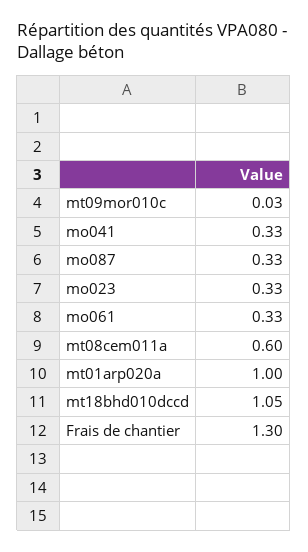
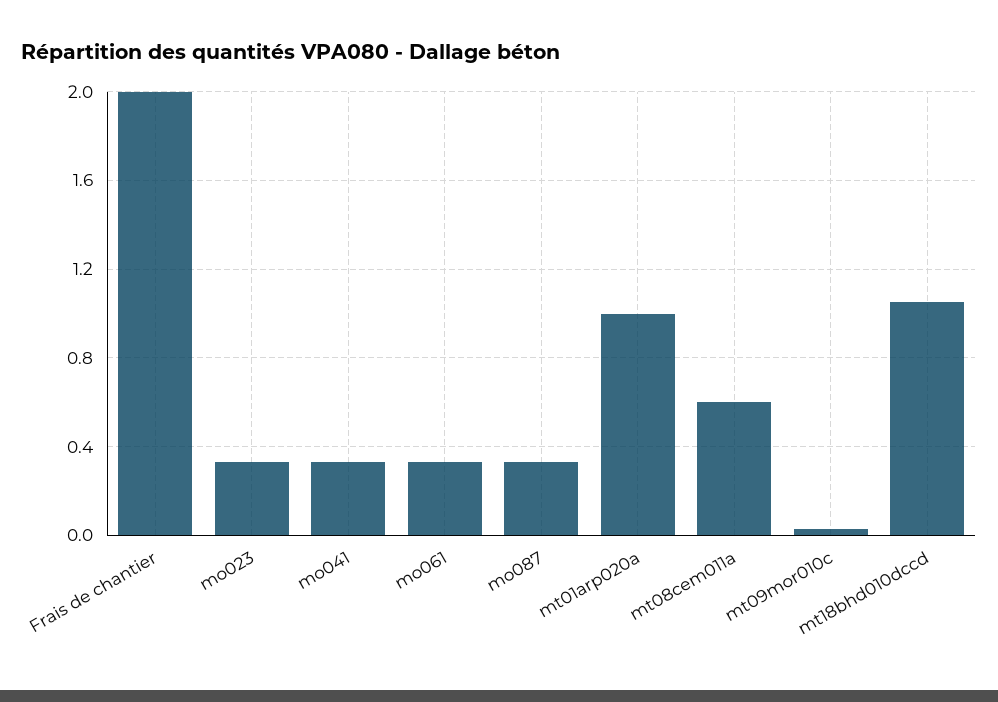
Frais de chantier: 1.3 -> 2

